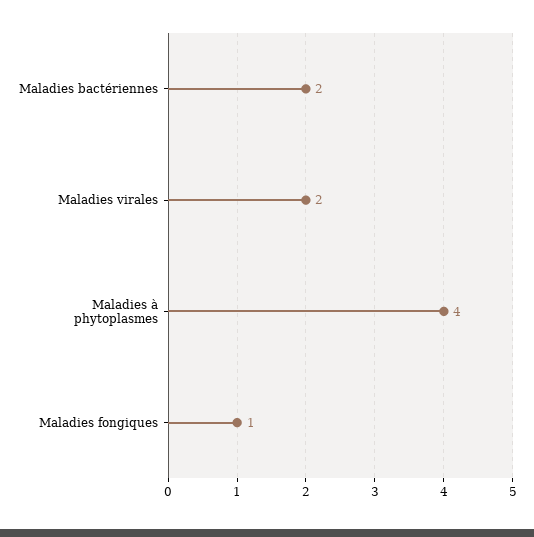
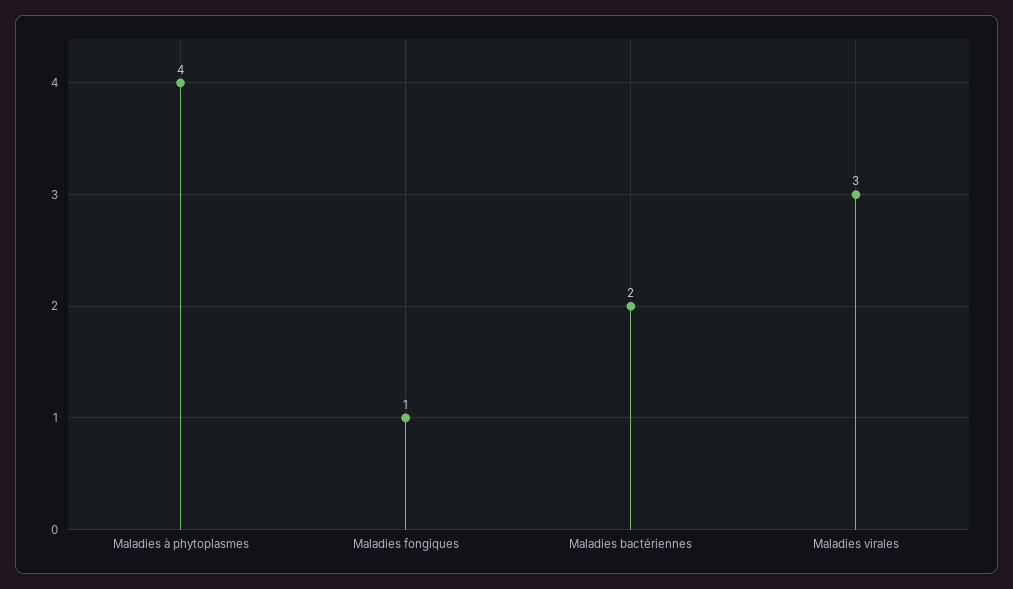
Maladies virales: 2 -> 3

